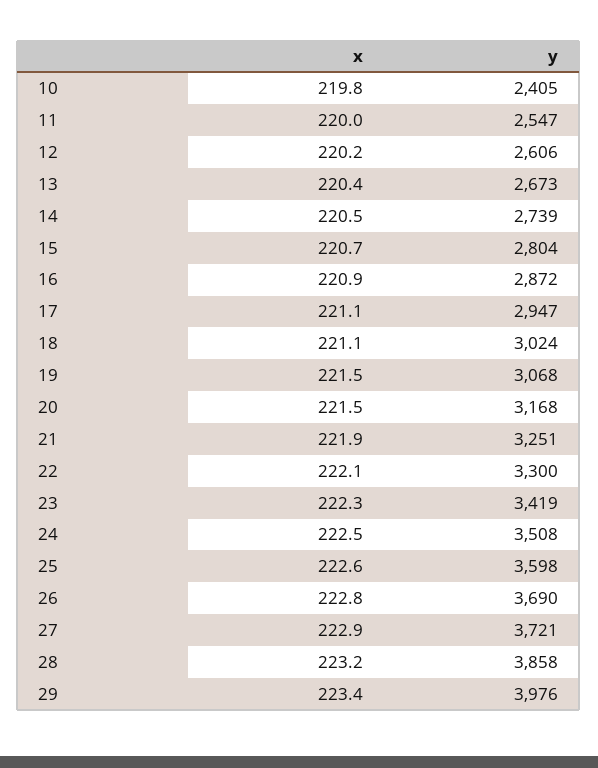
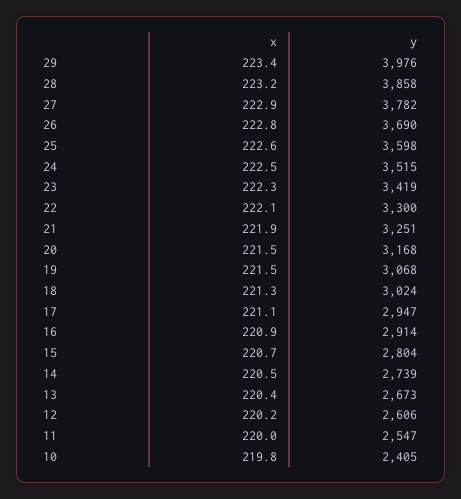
y, 16: 2872 -> 2914
x, 18: 221.1 -> 221.3
y, 24: 3508 -> 3515
y, 27: 3721 -> 3782

